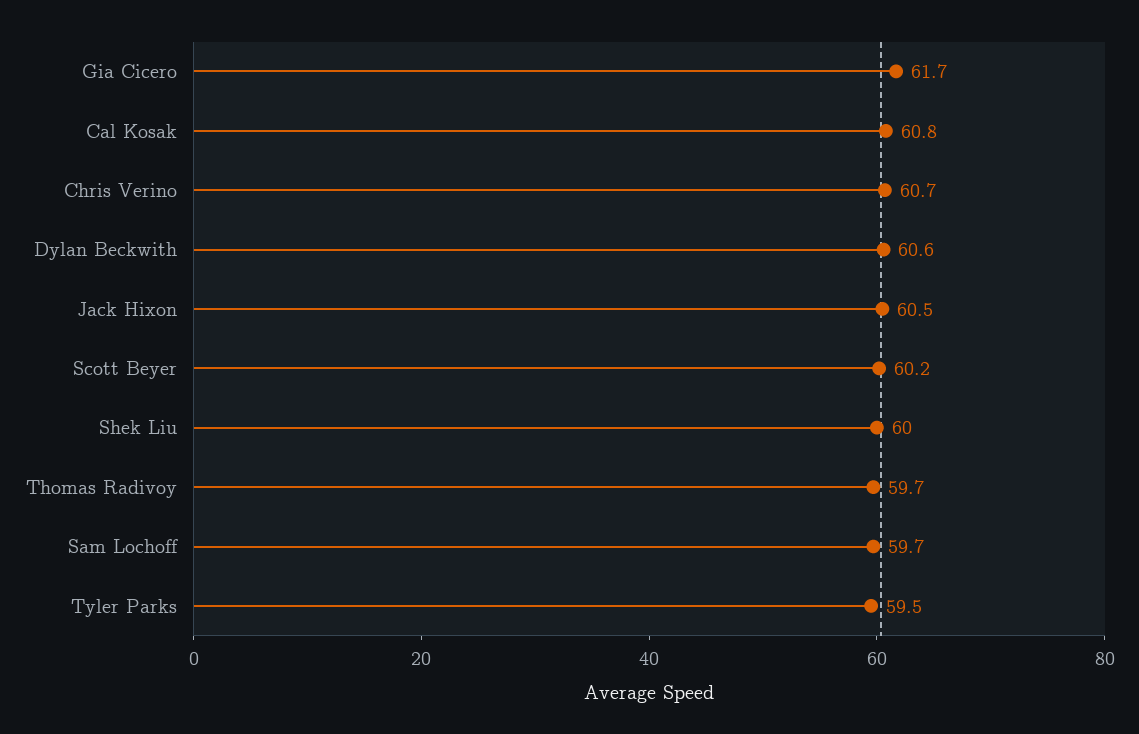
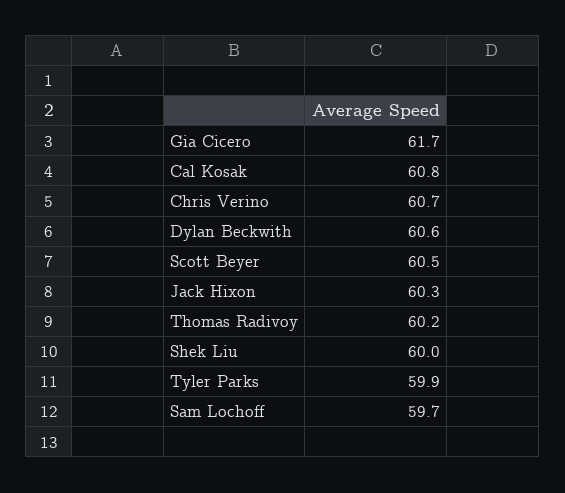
Jack Hixon: 60.5 -> 60.3
Scott Beyer: 60.2 -> 60.5
Thomas Radivoy: 59.7 -> 60.2
Tyler Parks: 59.5 -> 59.9

